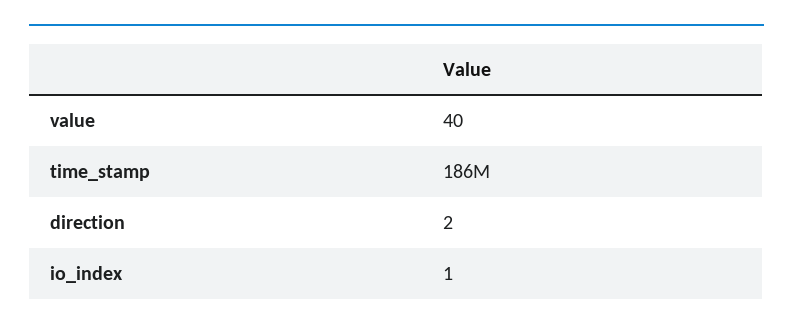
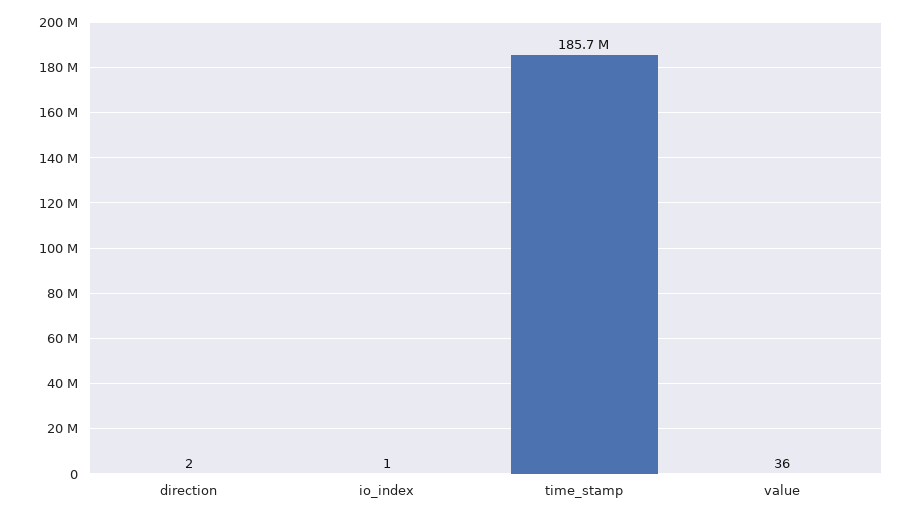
value: 40 -> 36

